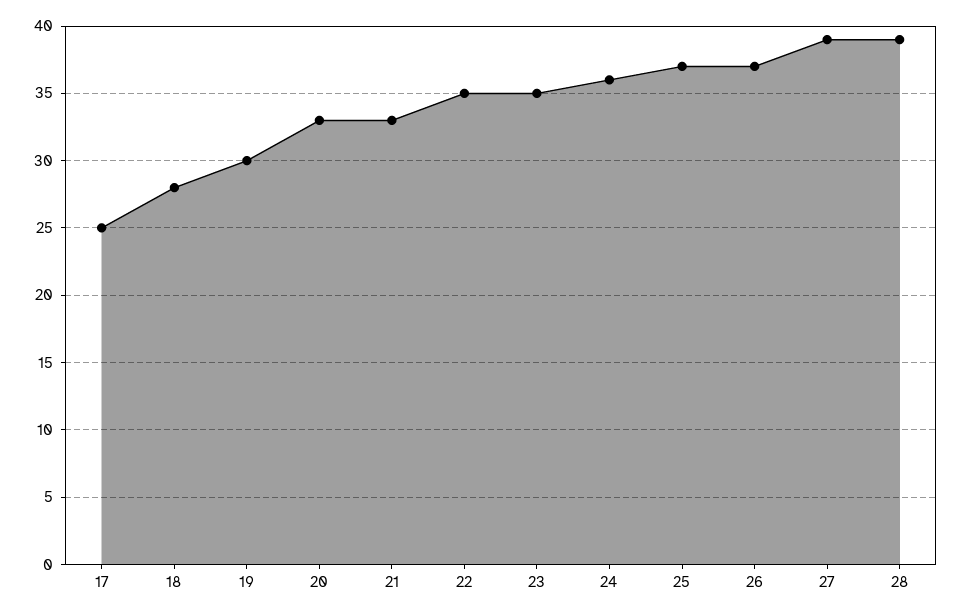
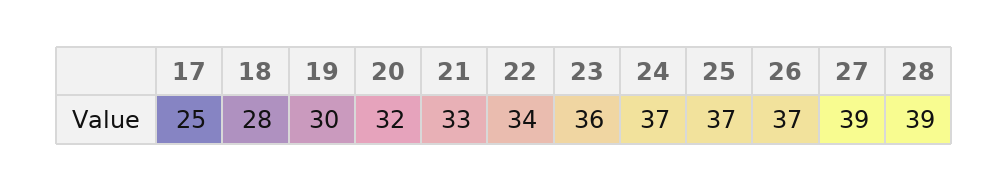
20: 33 -> 32
22: 35 -> 34
23: 35 -> 36
24: 36 -> 37

